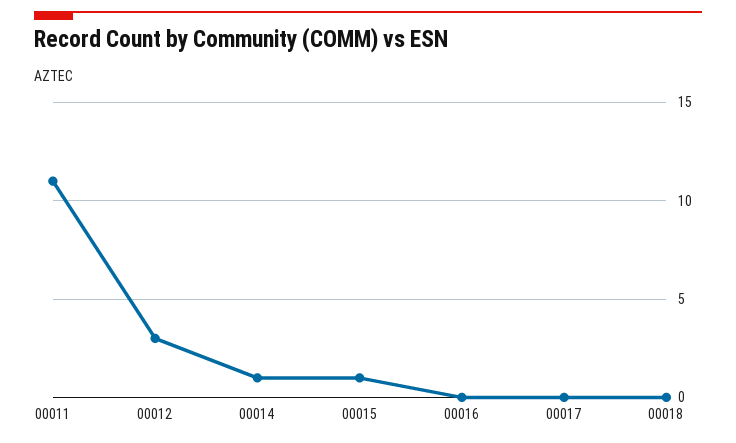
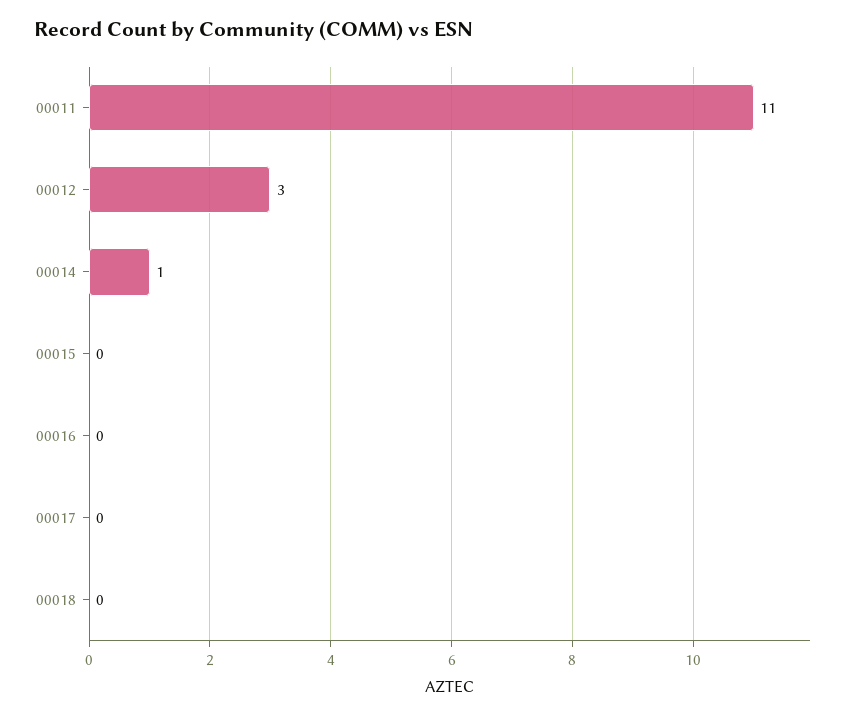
00015: 1 -> 0

